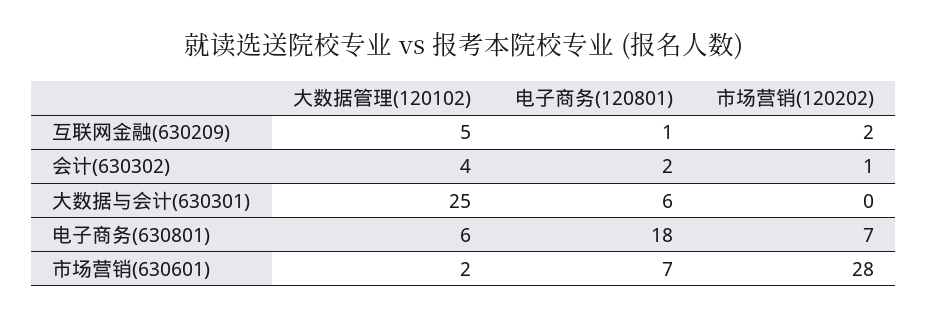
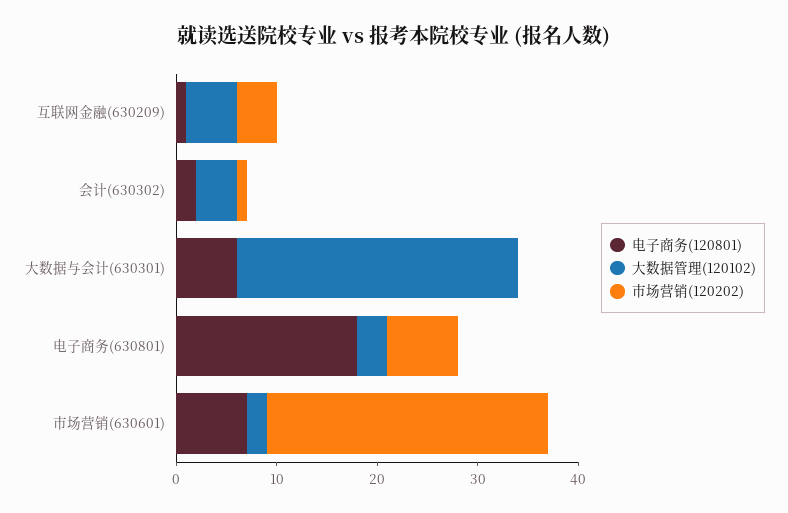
市场营销(120202), 互联网金融(630209): 2 -> 4
大数据管理(120102), 大数据与会计(630301): 25 -> 28
大数据管理(120102), 电子商务(630801): 6 -> 3

